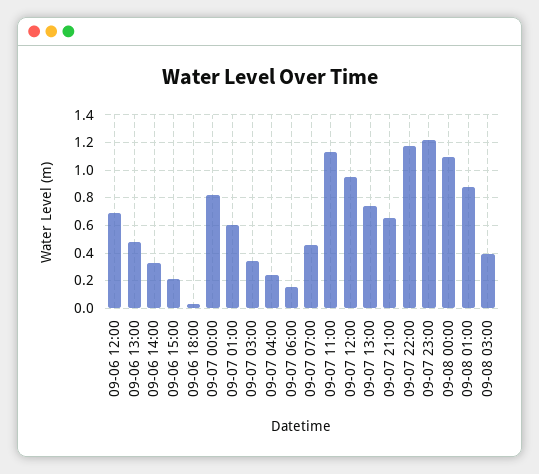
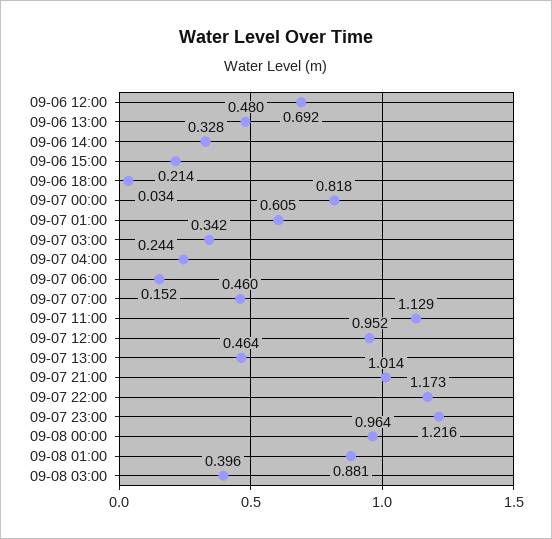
09-07 13:00: 0.75 -> 0.464
09-07 21:00: 0.65 -> 1.014
09-08 00:00: 1.1 -> 0.964

